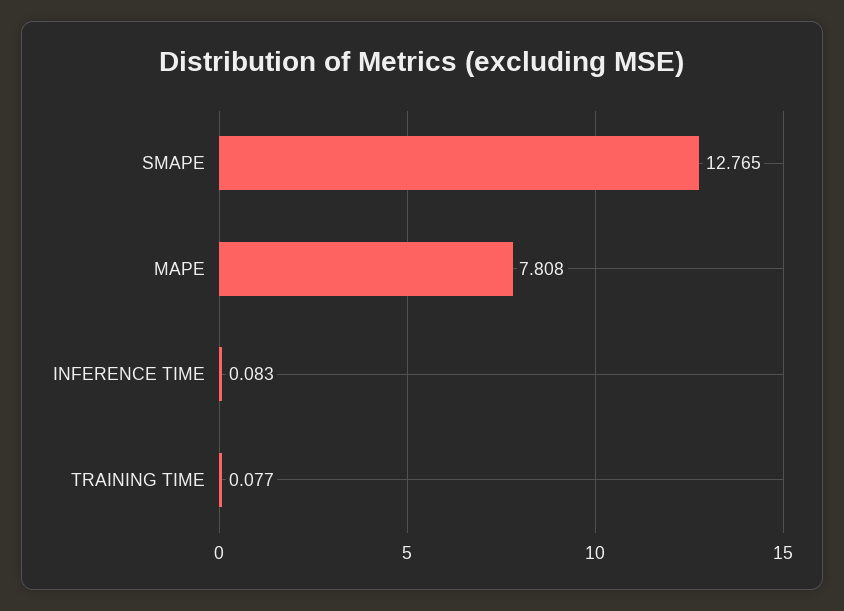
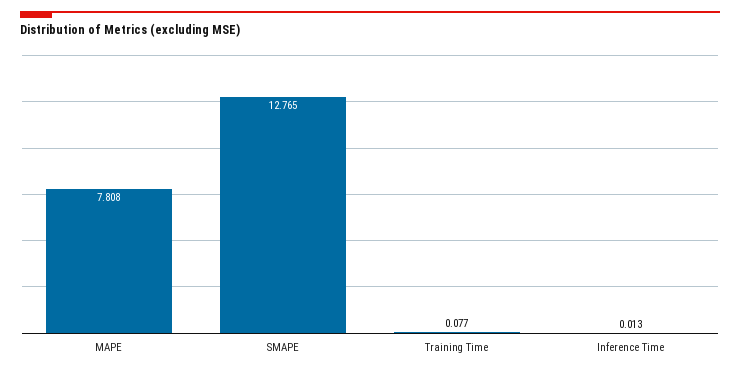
INFERENCE TIME: 0.083 -> 0.013

